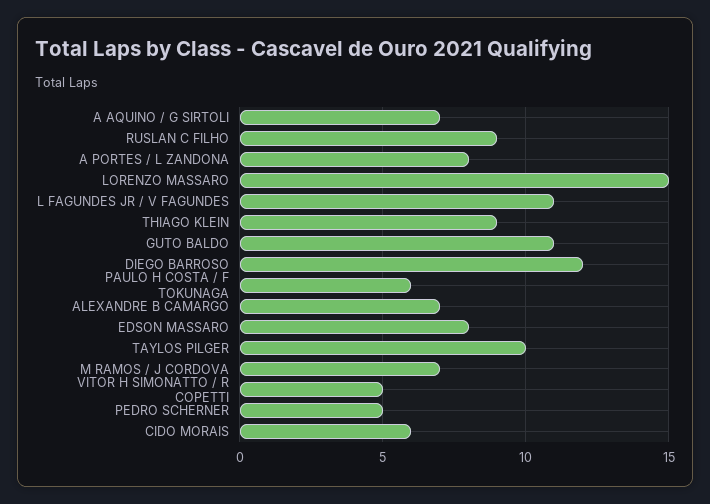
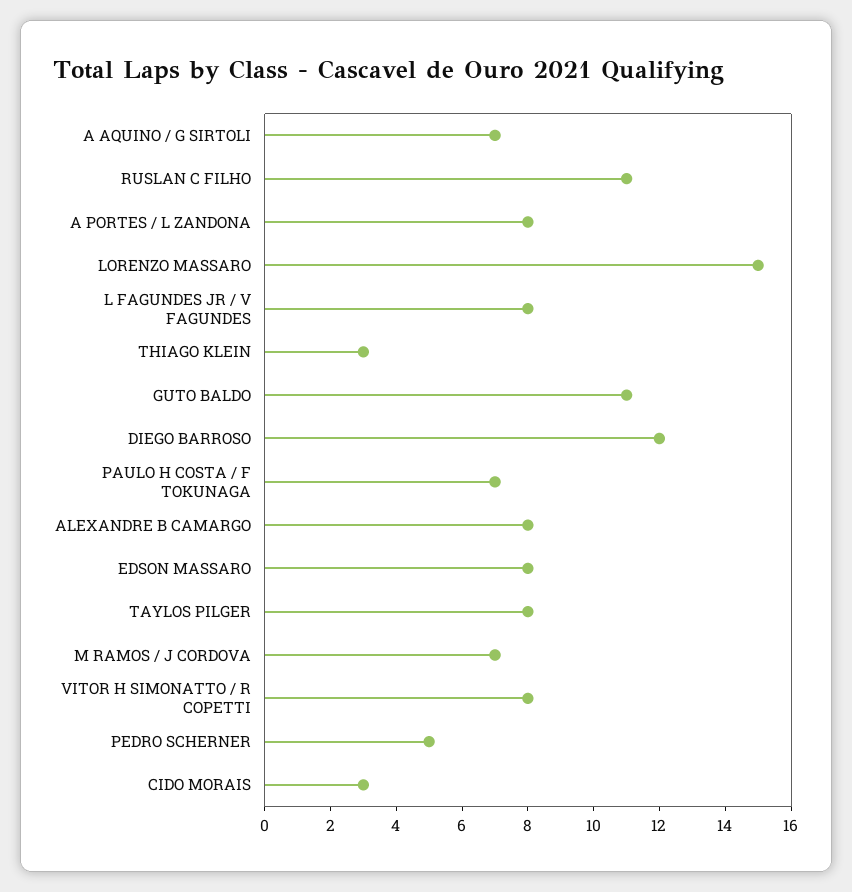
RUSLAN C FILHO: 9 -> 11
L FAGUNDES JR / V FAGUNDES: 11 -> 8
THIAGO KLEIN: 9 -> 3
PAULO H COSTA / F TOKUNAGA: 6 -> 7
ALEXANDRE B CAMARGO: 7 -> 8
TAYLOS PILGER: 10 -> 8
VITOR H SIMONATTO / R COPETTI: 5 -> 8
CIDO MORAIS: 6 -> 3

